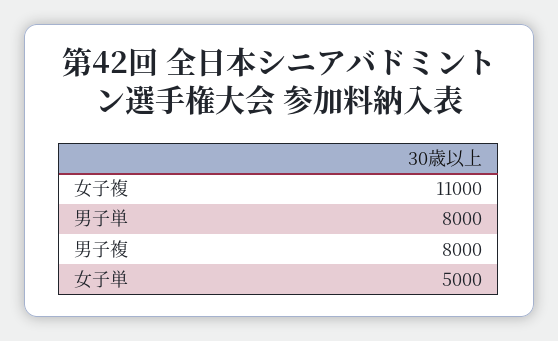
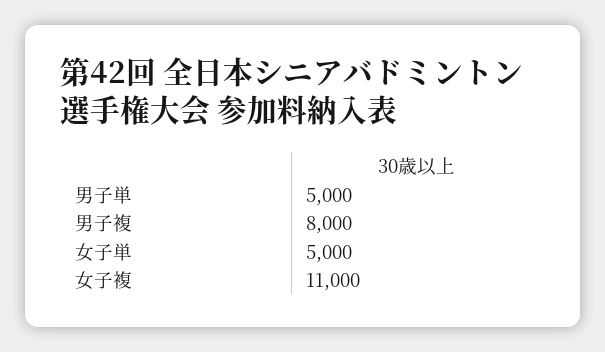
男子単: 8000 -> 5000

